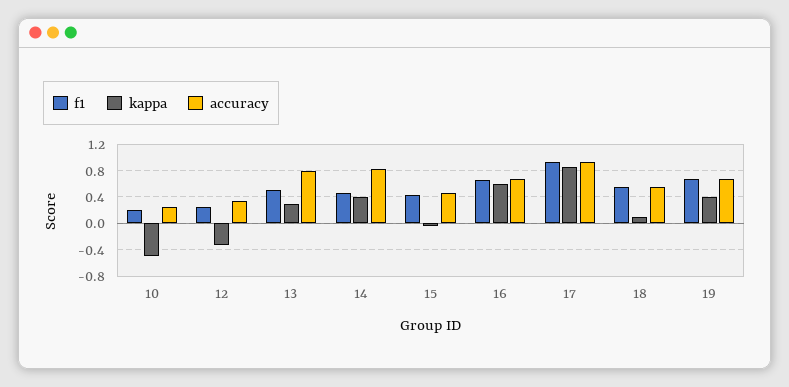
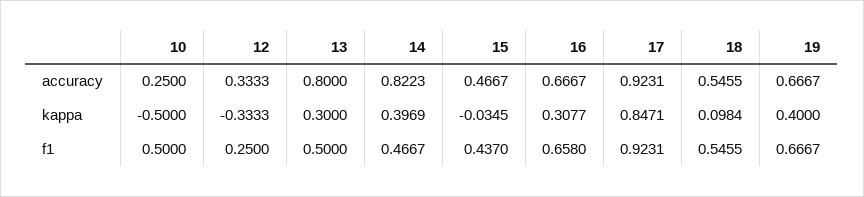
f1, 10: 0.2 -> 0.5
kappa, 16: 0.6 -> 0.3077

